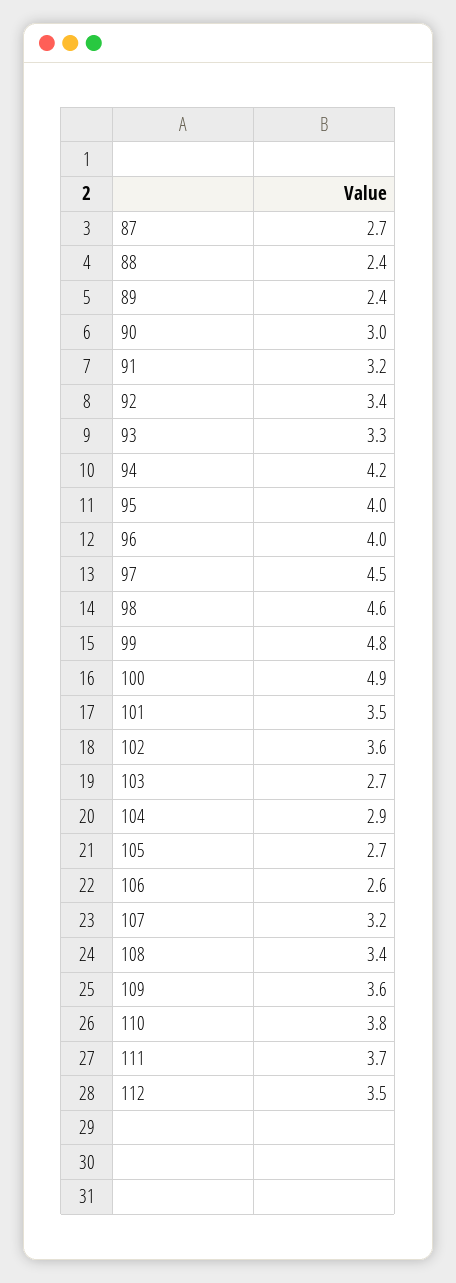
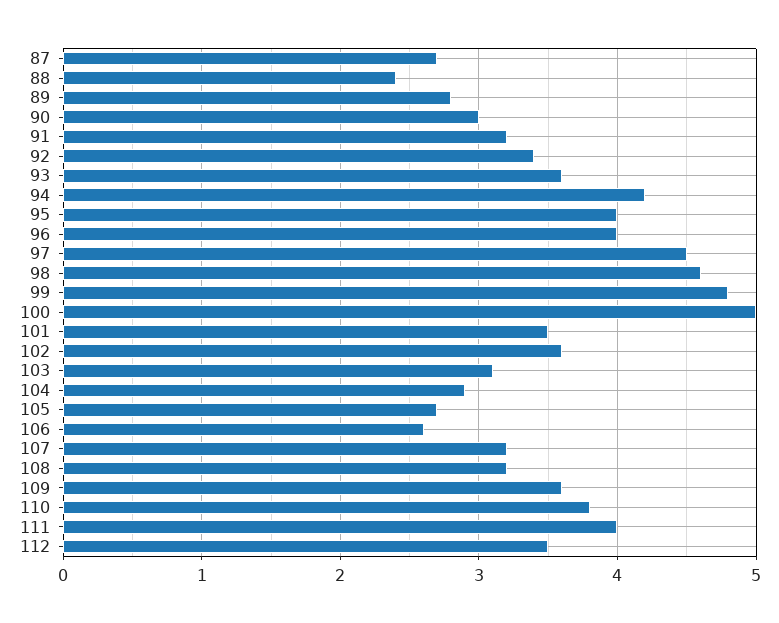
89: 2.4 -> 2.8
93: 3.3 -> 3.6
100: 4.9 -> 5
103: 2.7 -> 3.1
108: 3.4 -> 3.2
111: 3.7 -> 4

